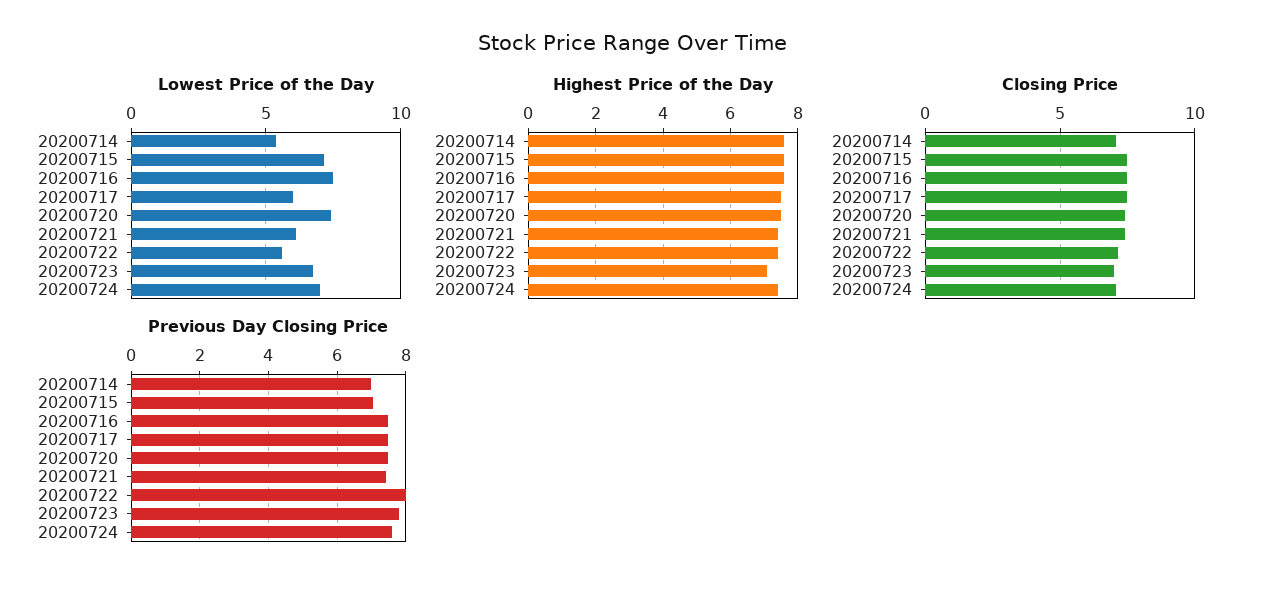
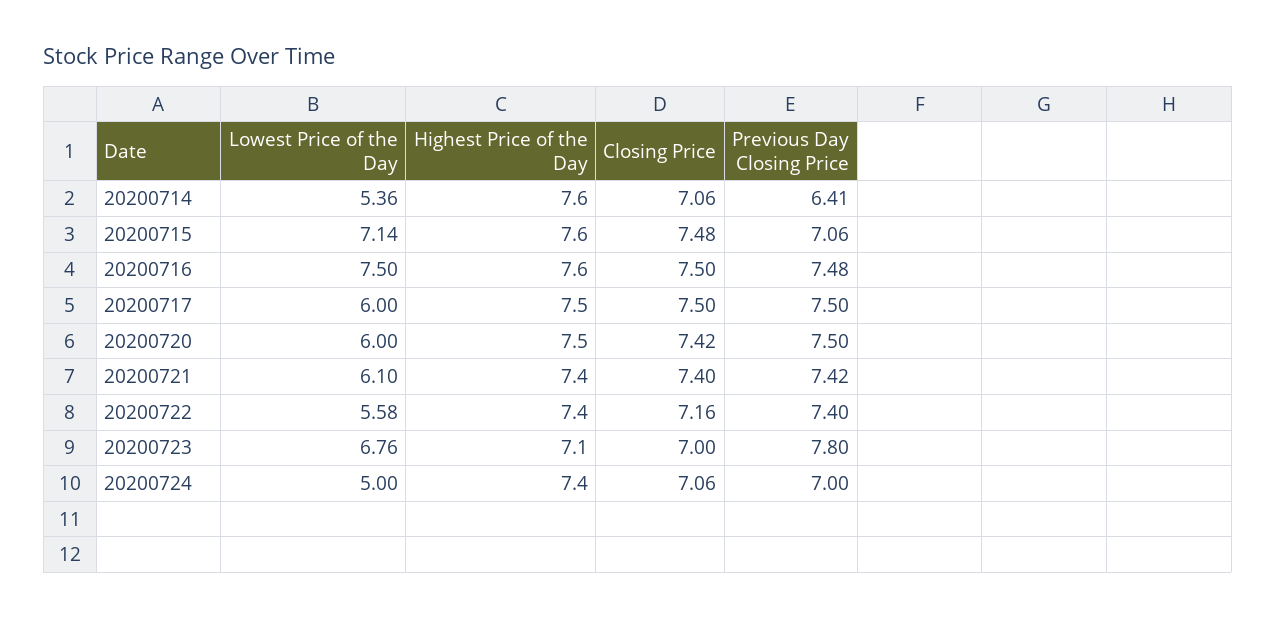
Lowest Price of the Day, 20200720: 7.5 -> 6
Lowest Price of the Day, 20200724: 7 -> 5
Previous Day Closing Price, 20200714: 7 -> 6.41
Previous Day Closing Price, 20200722: 8 -> 7.4
Previous Day Closing Price, 20200724: 7.6 -> 7

